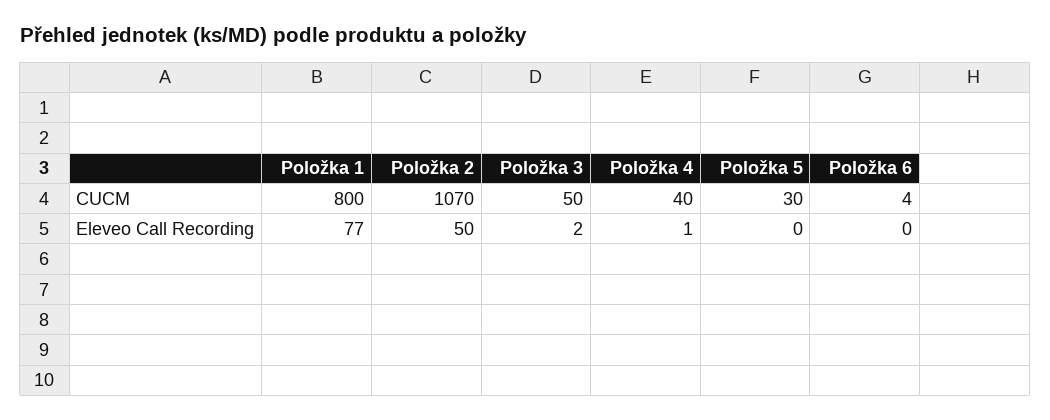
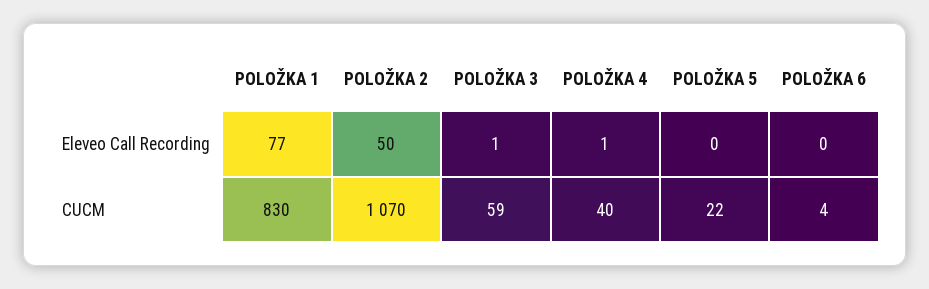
Položka 1, CUCM: 800 -> 830
Položka 3, CUCM: 50 -> 59
Položka 5, CUCM: 30 -> 22
Položka 3, Eleveo Call Recording: 2 -> 1

